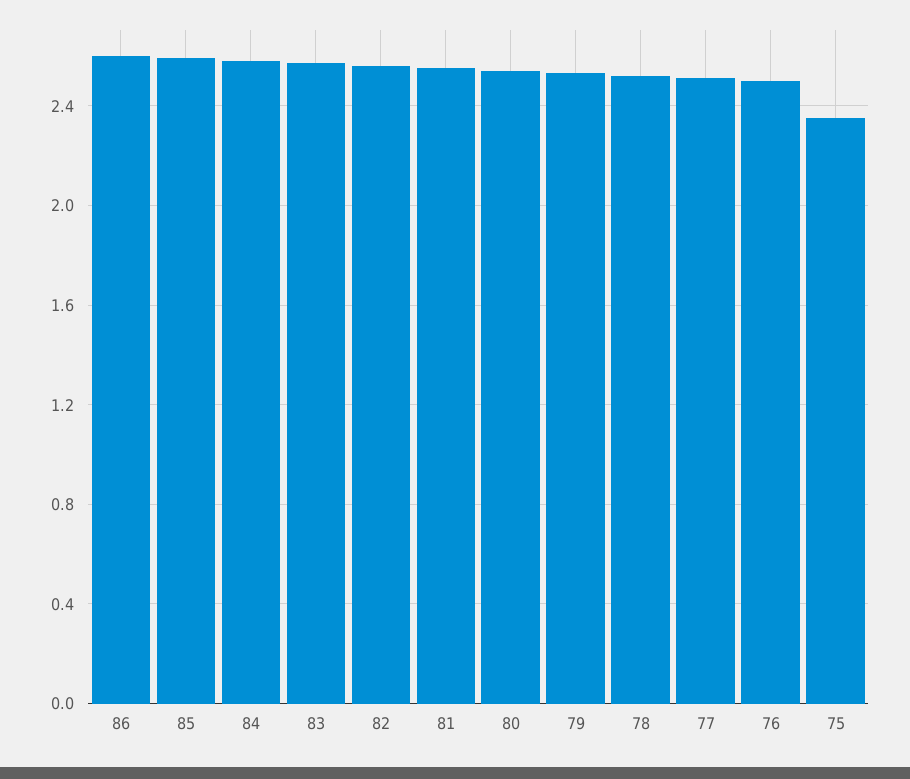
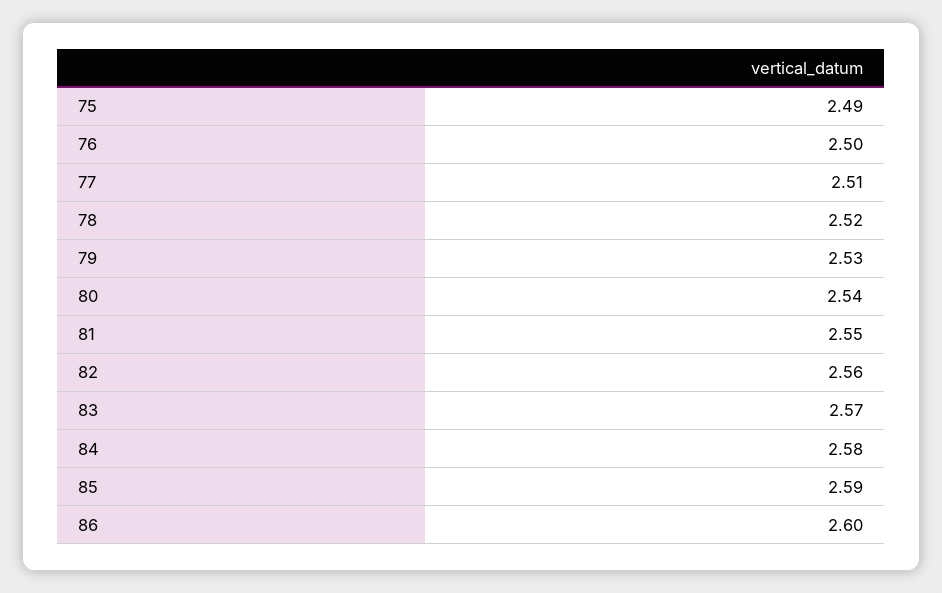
75: 2.35 -> 2.49

